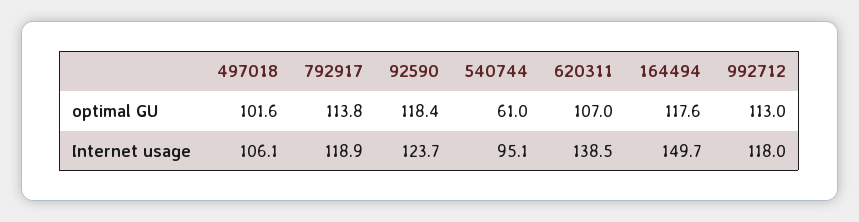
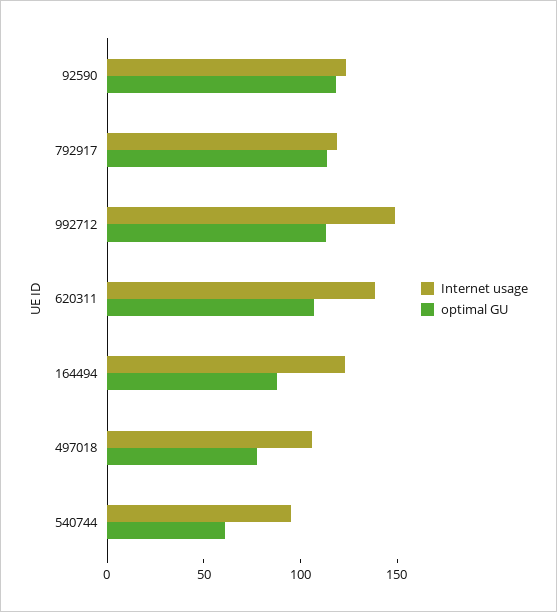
optimal GU, 497018: 101.6 -> 80
optimal GU, 164494: 117.6 -> 90
Internet usage, 164494: 149.7 -> 120
Internet usage, 992712: 118 -> 150

